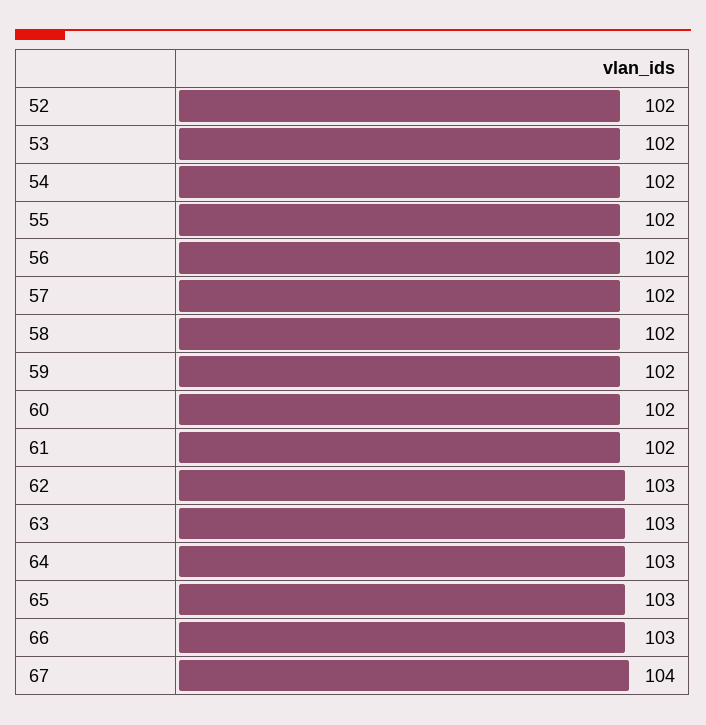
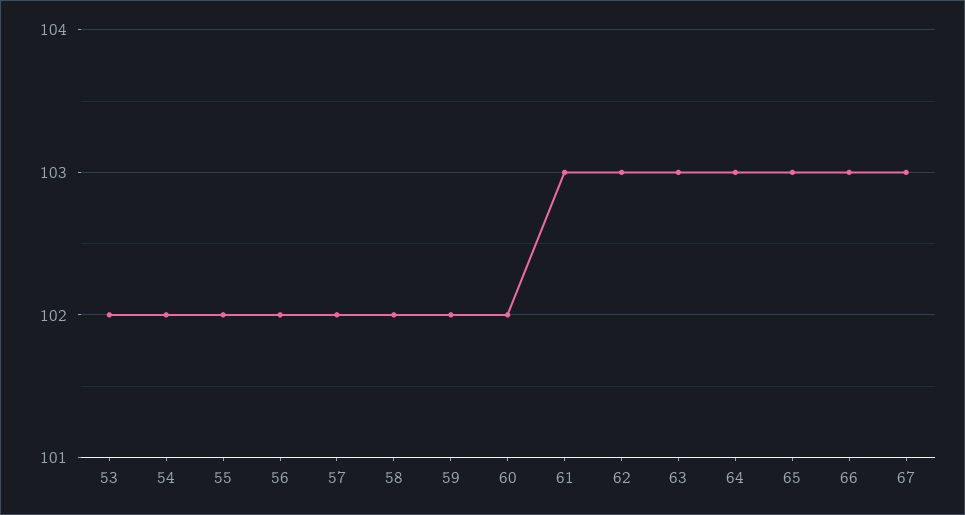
52: 102 -> none
61: 102 -> 103
67: 104 -> 103

